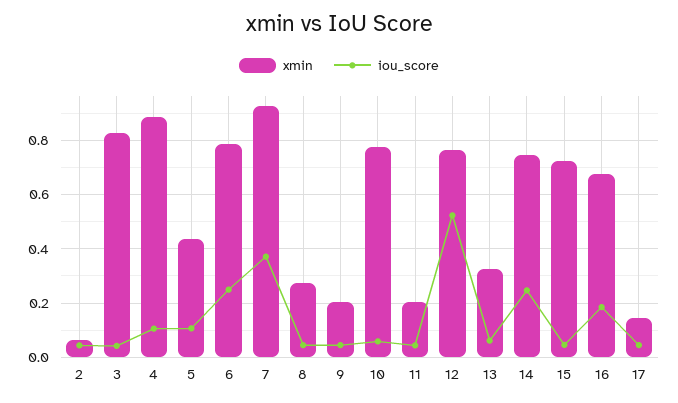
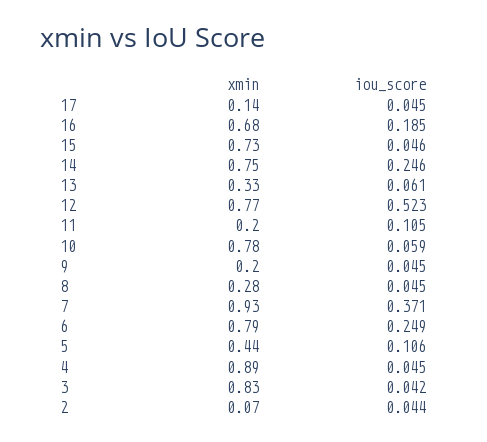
iou_score, 4: 0.1 -> 0.045
iou_score, 11: 0.05 -> 0.105

